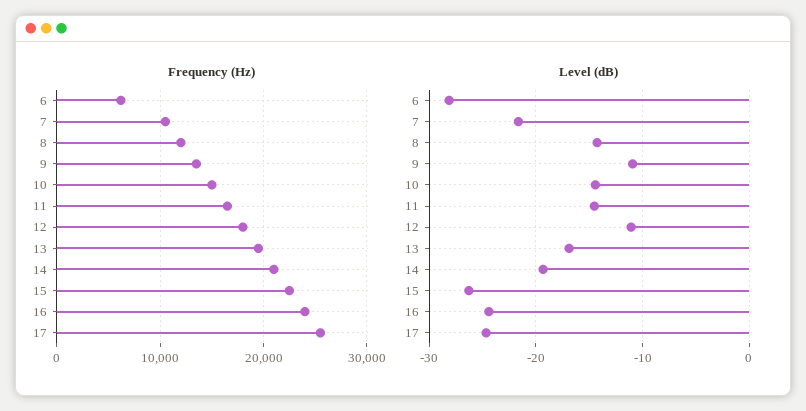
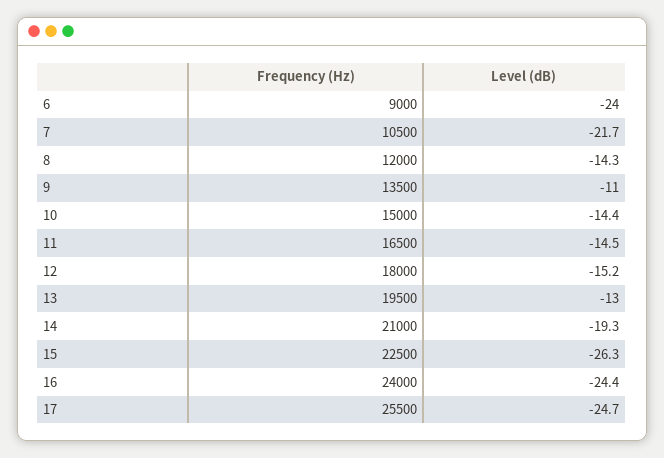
Frequency (Hz), 6: 6000 -> 9000
Level (dB), 6: -28 -> -24
Level (dB), 12: -11 -> -15.2
Level (dB), 13: -17 -> -13

